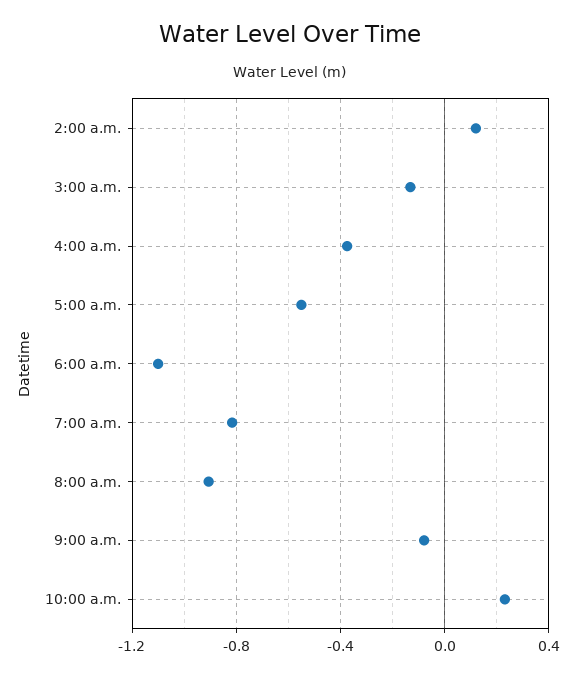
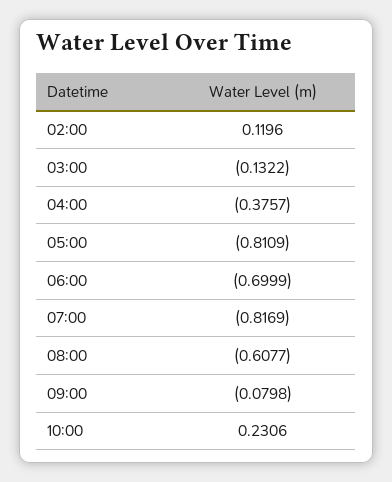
5:00 a.m.: -0.55 -> -0.8109
6:00 a.m.: -1.1 -> -0.6999
8:00 a.m.: -0.9 -> -0.6077

